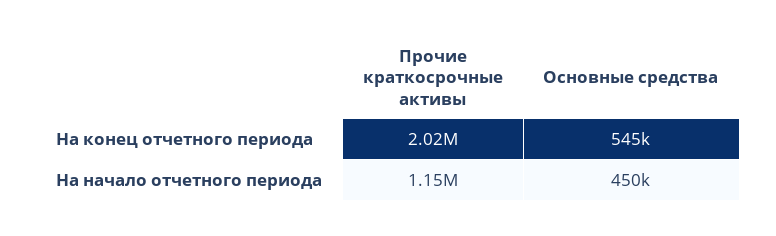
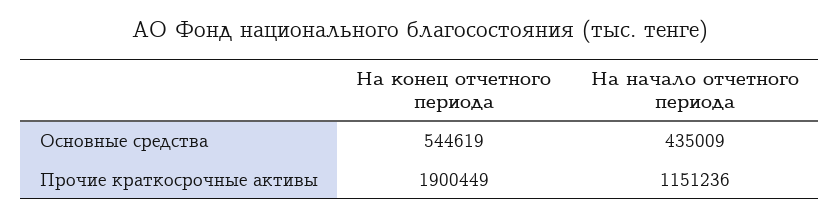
Прочие краткосрочные активы, На конец отчетного периода: 2020000 -> 1900449
Основные средства, На начало отчетного периода: 450000 -> 435009

